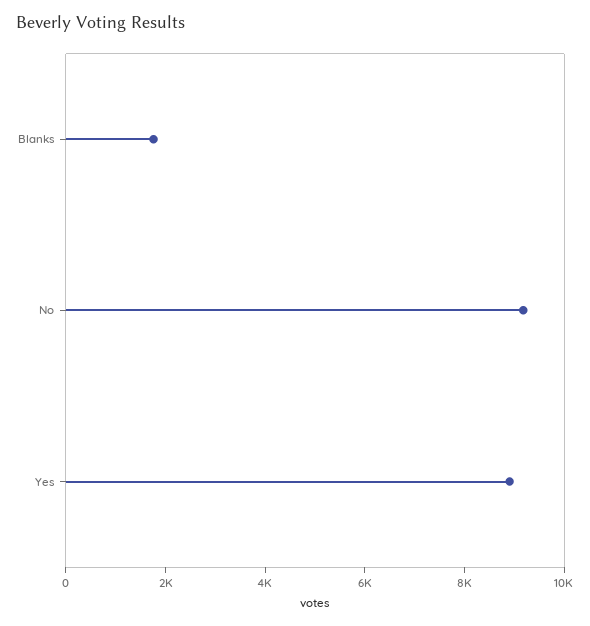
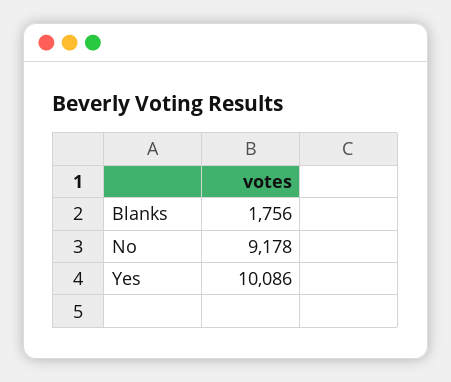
Yes: 9000 -> 10086

